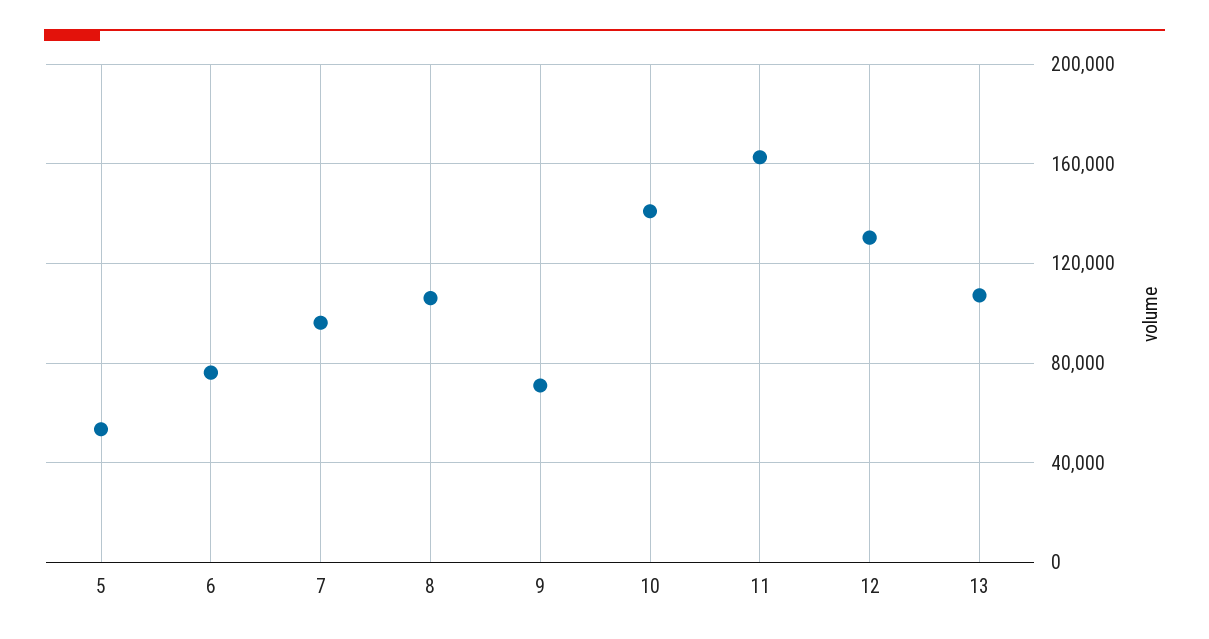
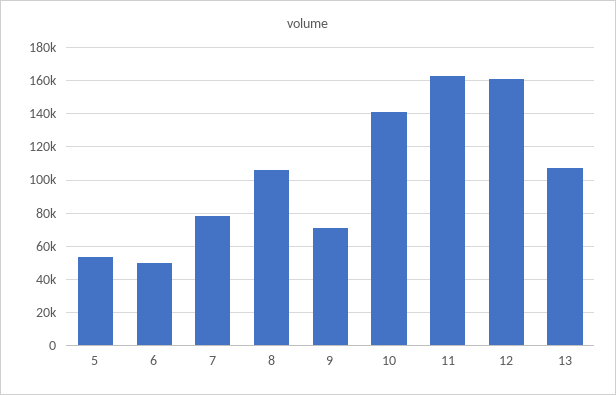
6: 75000 -> 50000
7: 95000 -> 80000
12: 130000 -> 160000

